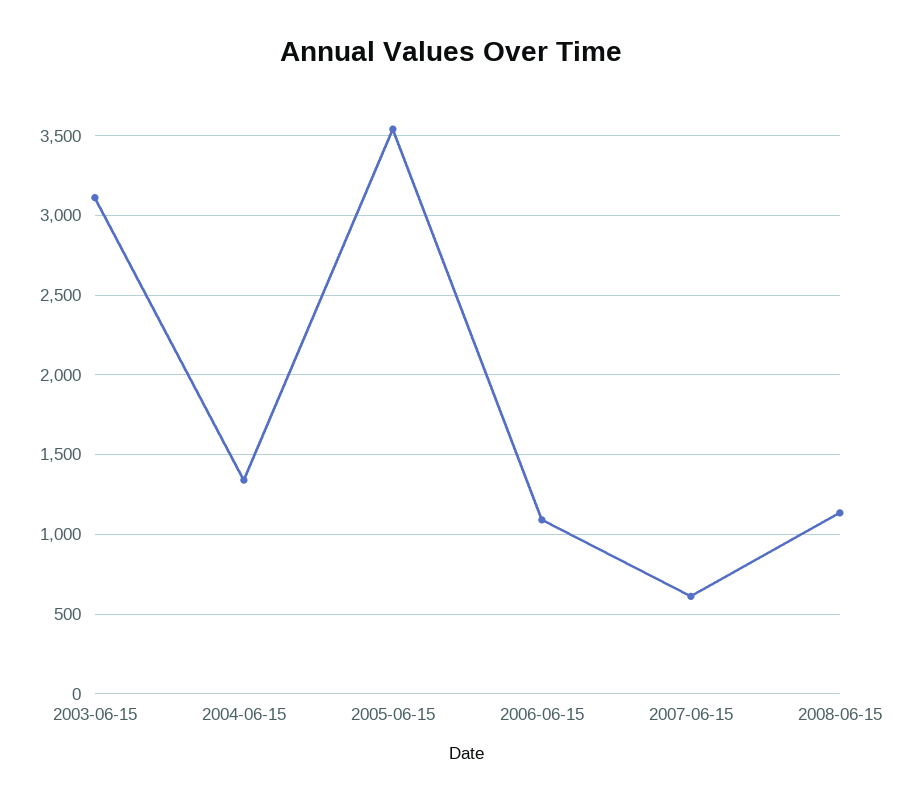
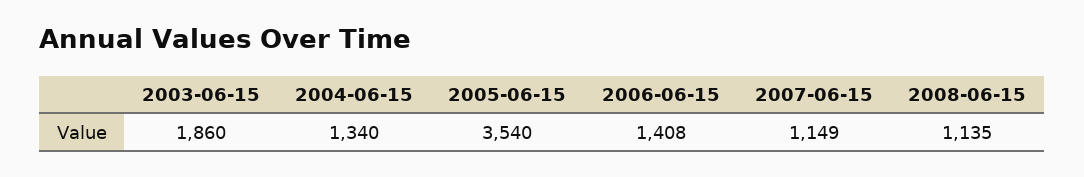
2003-06-15: 3100 -> 1860
2006-06-15: 1100 -> 1408
2007-06-15: 600 -> 1149

